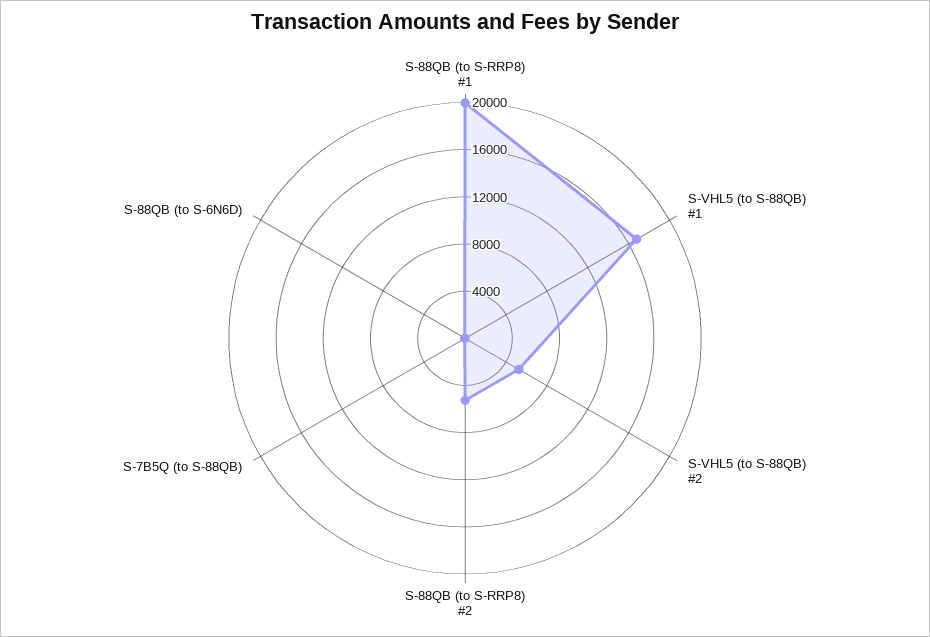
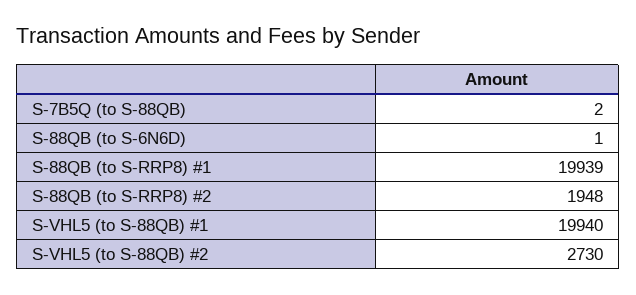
S-VHL5 (to S-88QB) #1: 17000 -> 19940
S-VHL5 (to S-88QB) #2: 5000 -> 2730
S-88QB (to S-RRP8) #2: 5000 -> 1948

